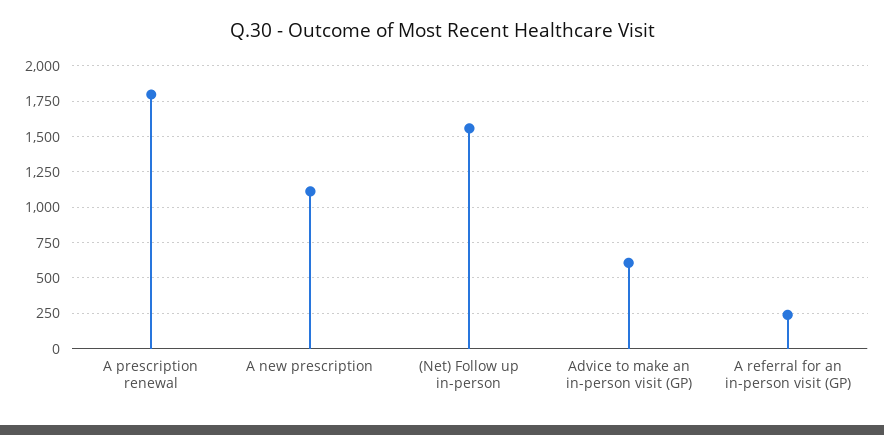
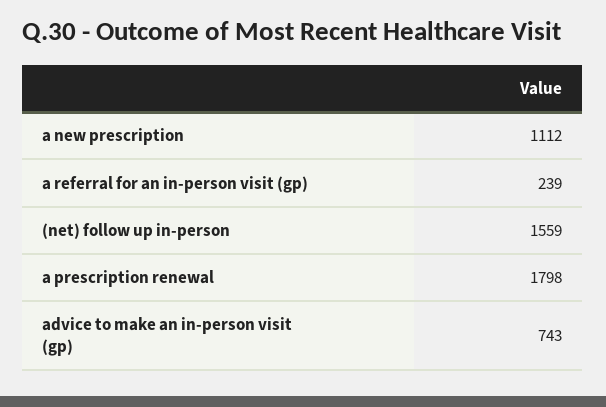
Advice to make an in-person visit (GP): 600 -> 743

